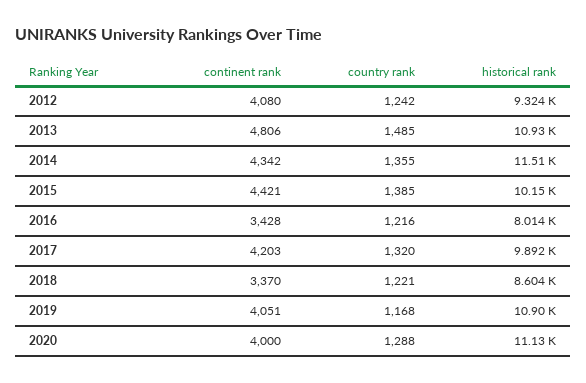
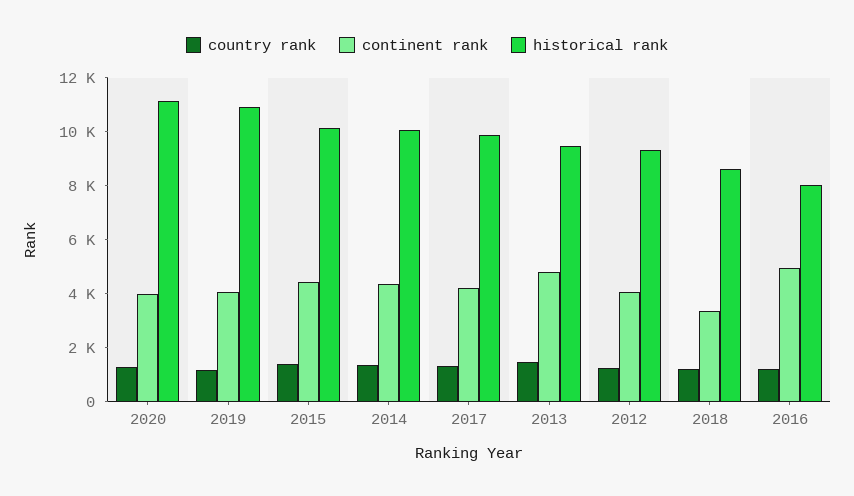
historical rank, 2013: 10930 -> 9500
historical rank, 2014: 11510 -> 10000
continent rank, 2016: 3428 -> 5000

